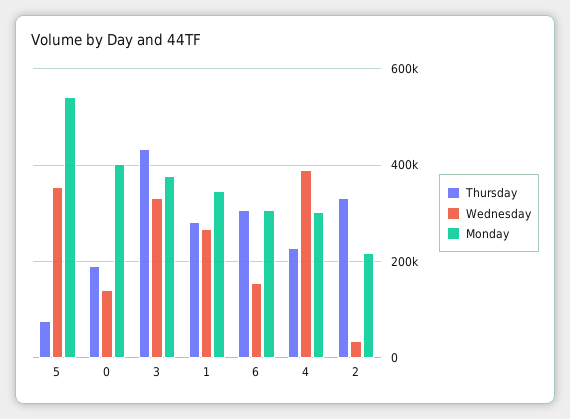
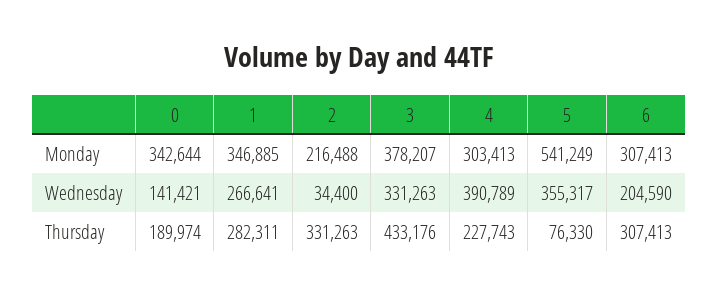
Monday, 0: 400000 -> 342644
Wednesday, 6: 160000 -> 204590

